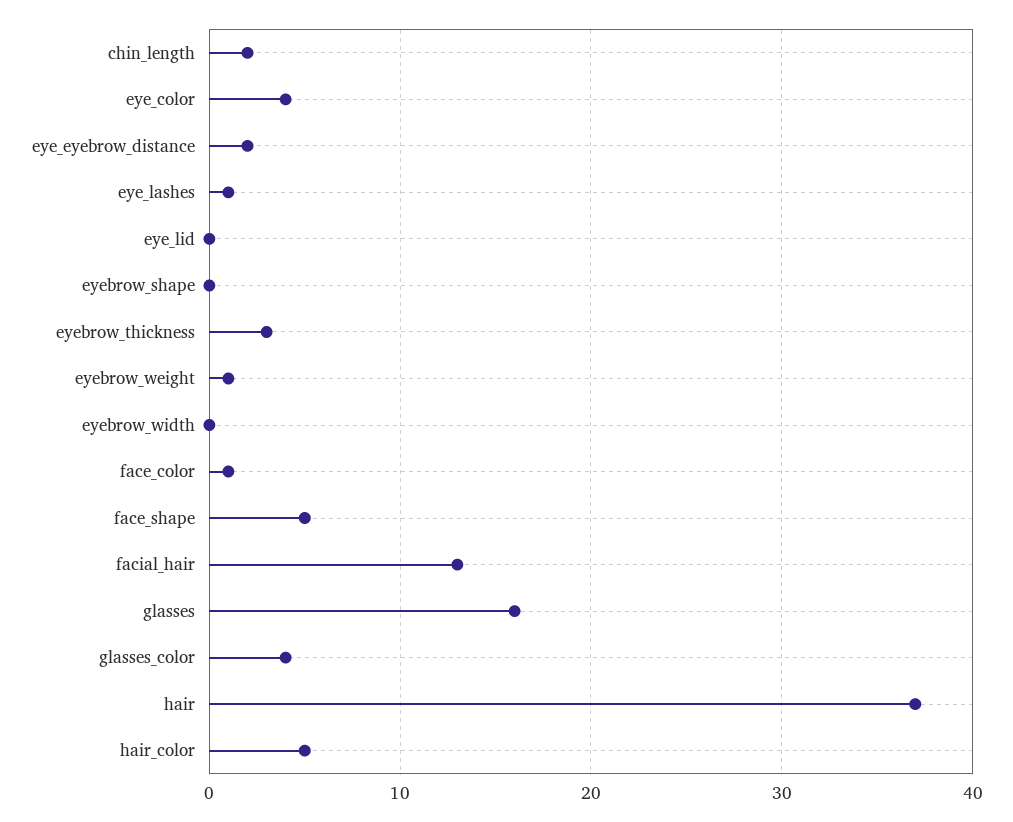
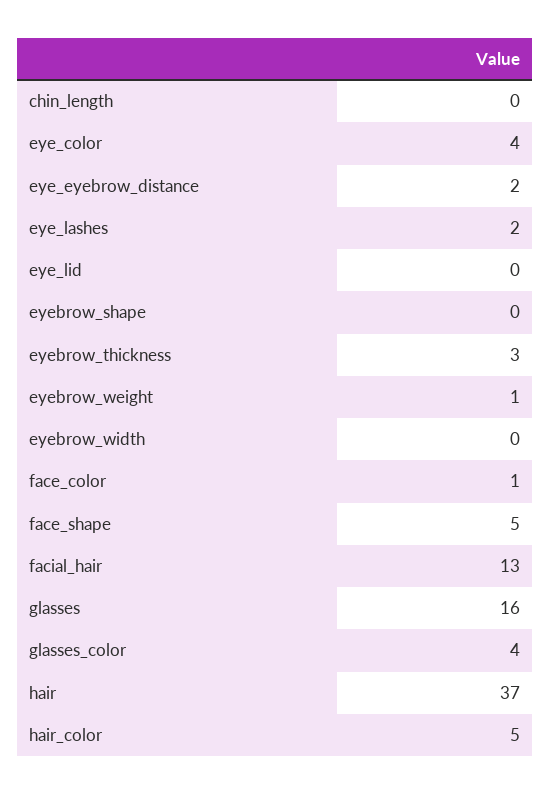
chin_length: 2 -> 0
eye_lashes: 1 -> 2

